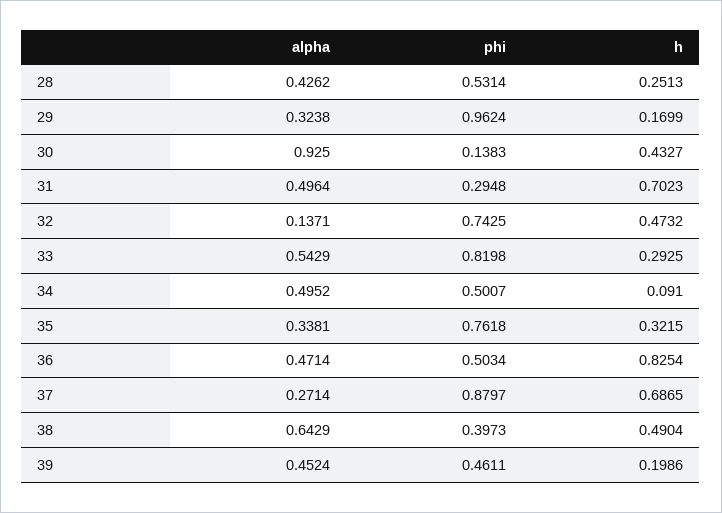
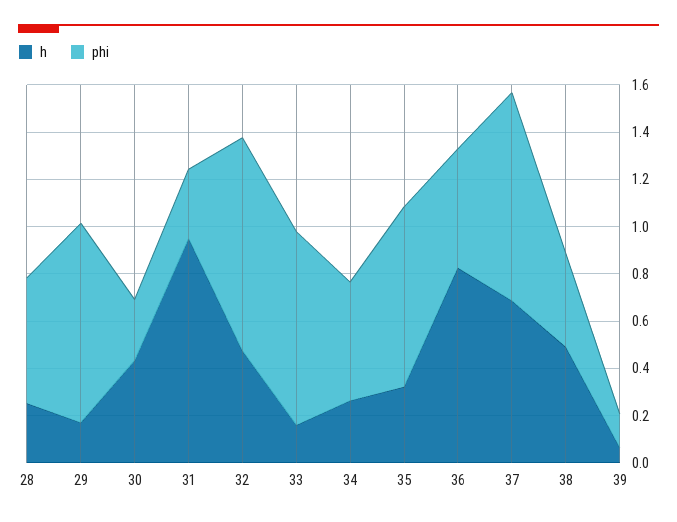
alpha, 28: 0.4262 -> none
alpha, 29: 0.3238 -> none
phi, 29: 0.9624 -> 0.85
alpha, 30: 0.925 -> none
phi, 30: 0.1383 -> 0.25
alpha, 31: 0.4964 -> none
h, 31: 0.7023 -> 0.95
alpha, 32: 0.1371 -> none
phi, 32: 0.7425 -> 0.9
alpha, 33: 0.5429 -> none
h, 33: 0.2925 -> 0.15
alpha, 34: 0.4952 -> none
h, 34: 0.091 -> 0.25
alpha, 35: 0.3381 -> none
alpha, 36: 0.4714 -> none
alpha, 37: 0.2714 -> none
alpha, 38: 0.6429 -> none
alpha, 39: 0.4524 -> none
phi, 39: 0.4611 -> 0.15
h, 39: 0.1986 -> 0.05

